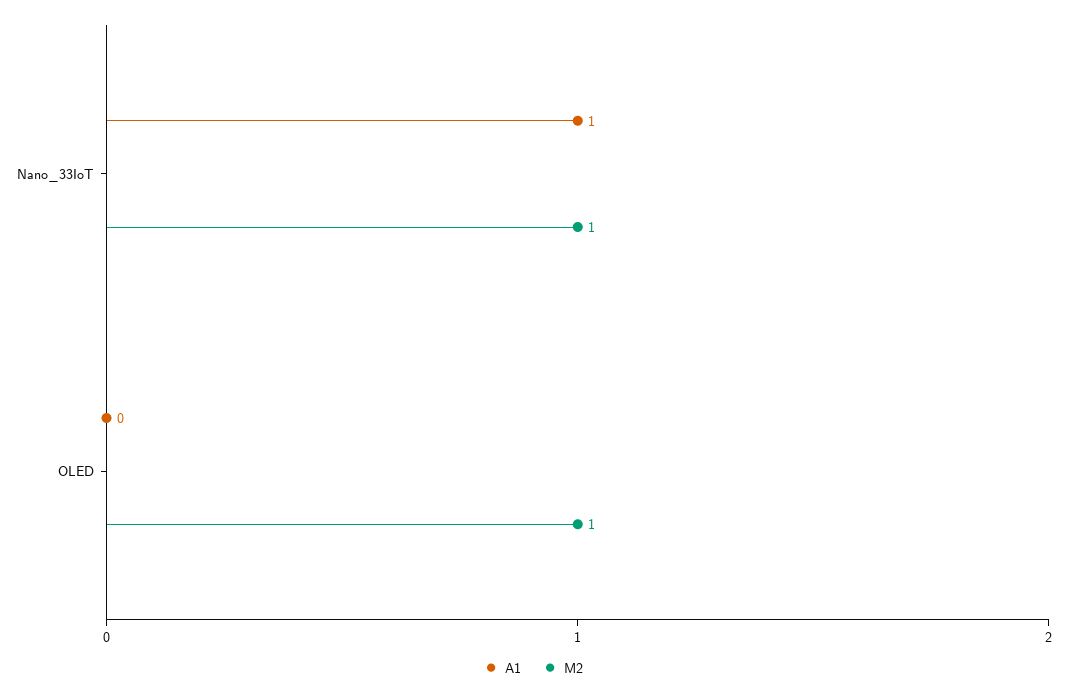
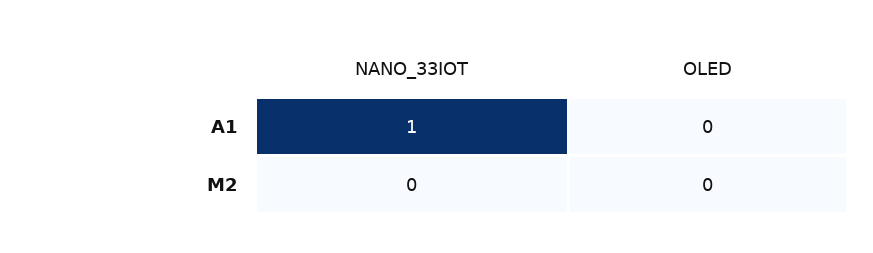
M2, Nano_33IoT: 1 -> 0
M2, OLED: 1 -> 0

